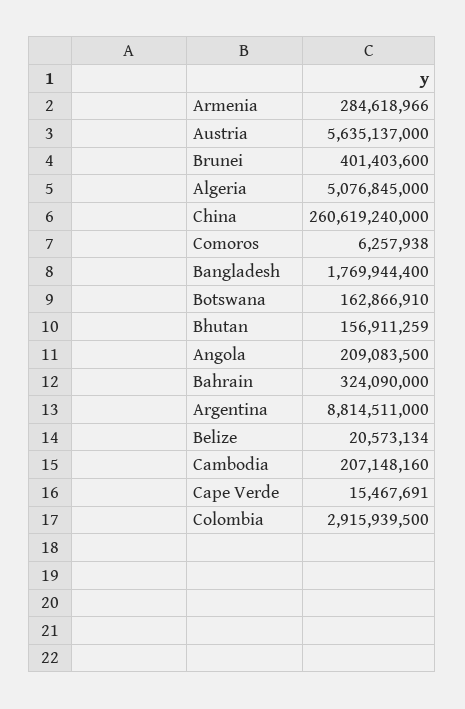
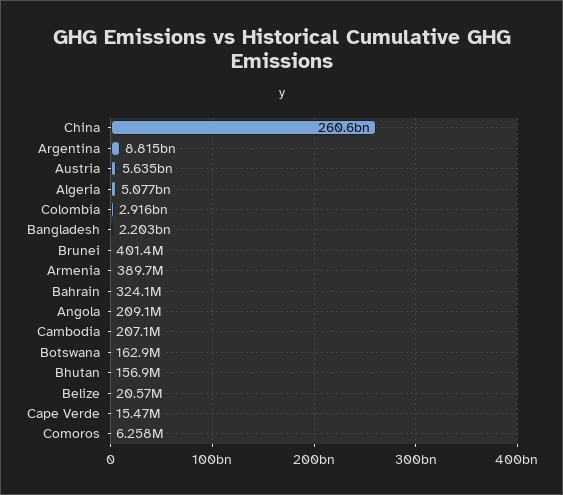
Armenia: 284618966 -> 389700000
Bangladesh: 1769944400 -> 2203000000

